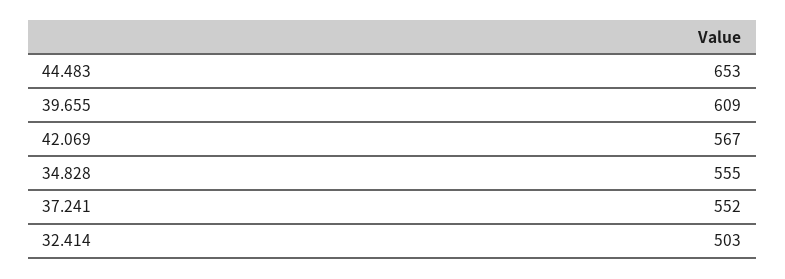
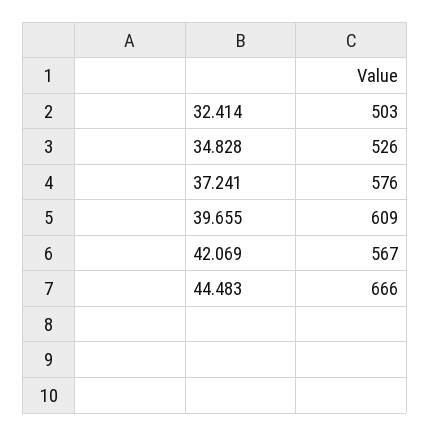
44.483: 653 -> 666
34.828: 555 -> 526
37.241: 552 -> 576

